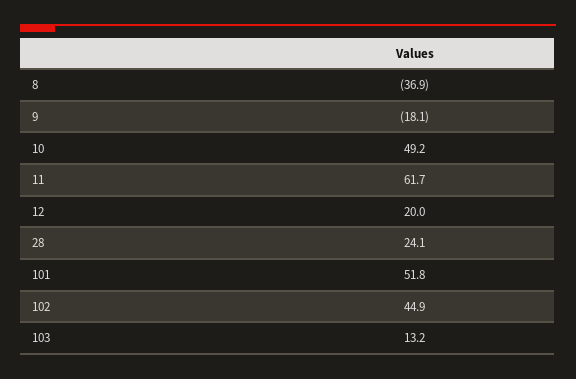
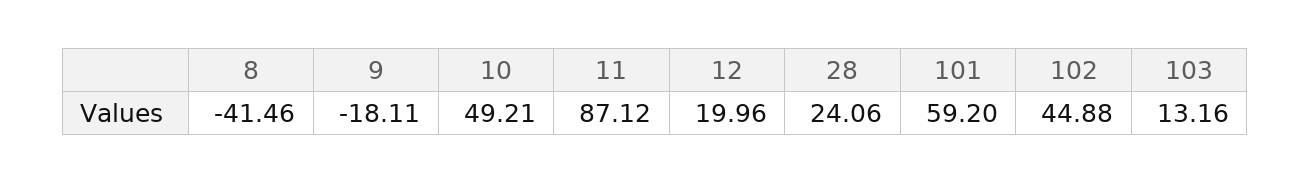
8: -36.9 -> -41.46
11: 61.7 -> 87.12
101: 51.8 -> 59.2

